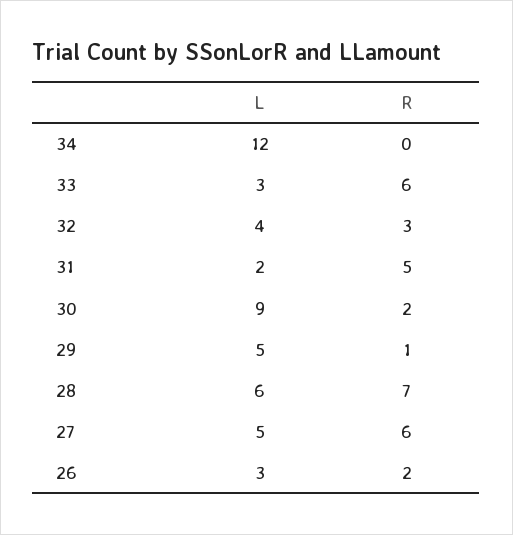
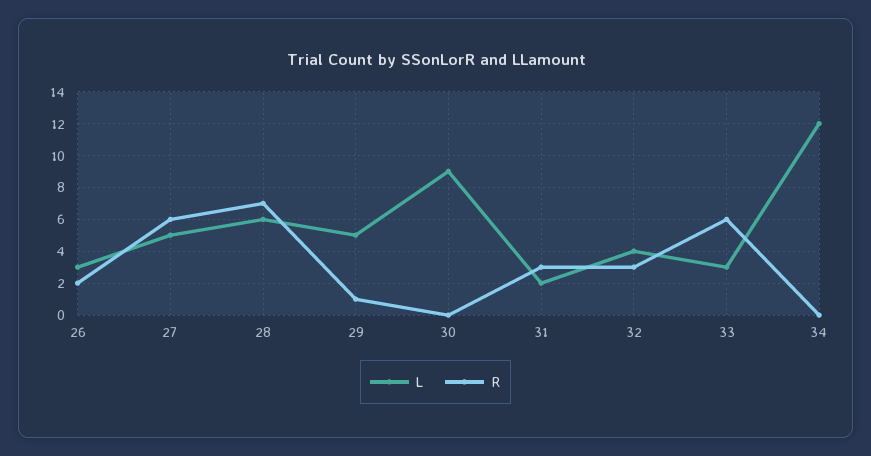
R, 31: 5 -> 3
R, 30: 2 -> 0

